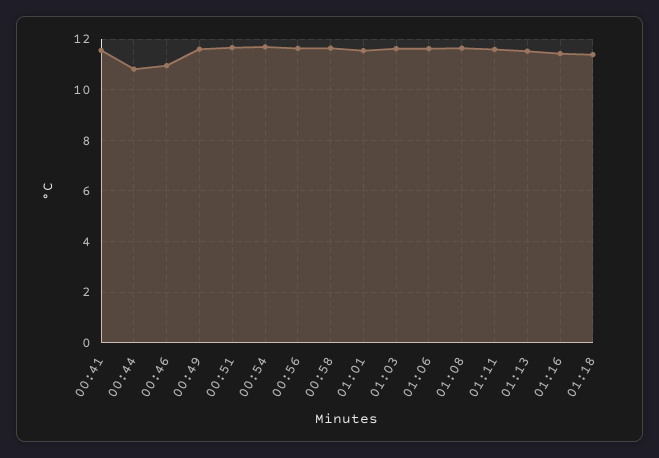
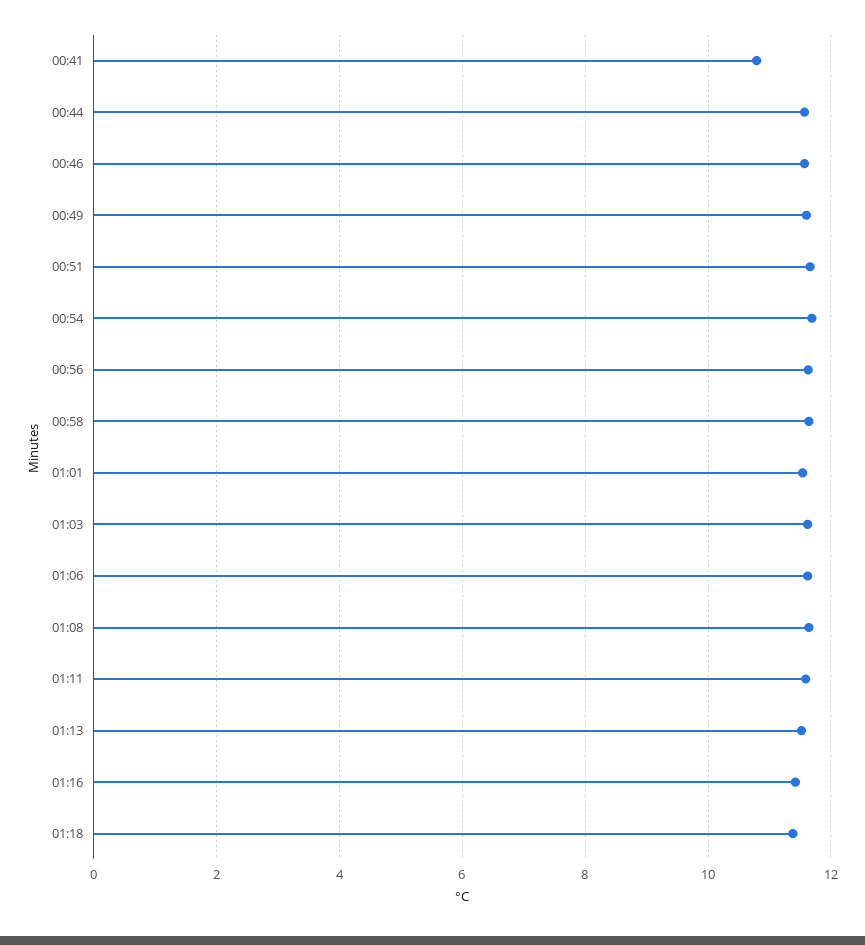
00:41: 11.5 -> 10.8
00:44: 10.75 -> 11.6
00:46: 11 -> 11.6

